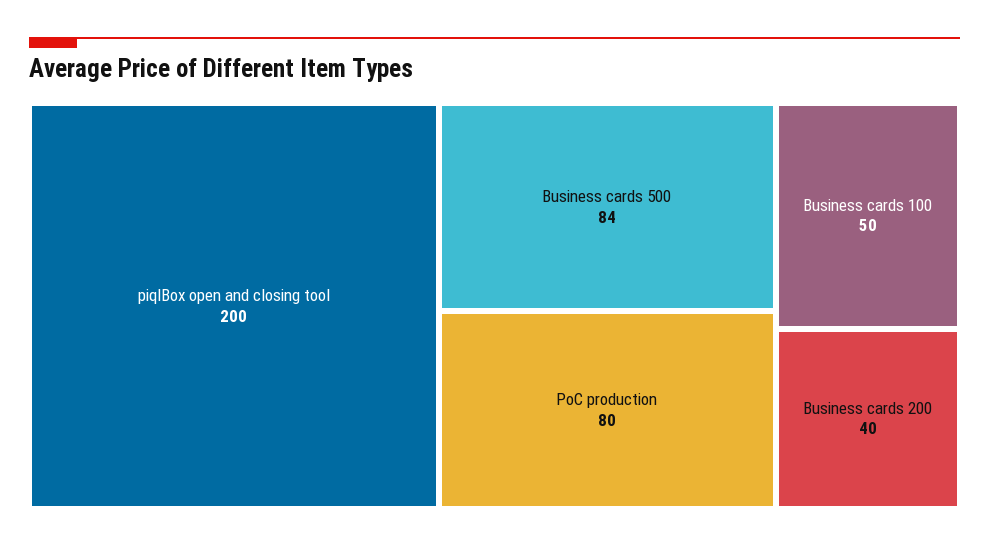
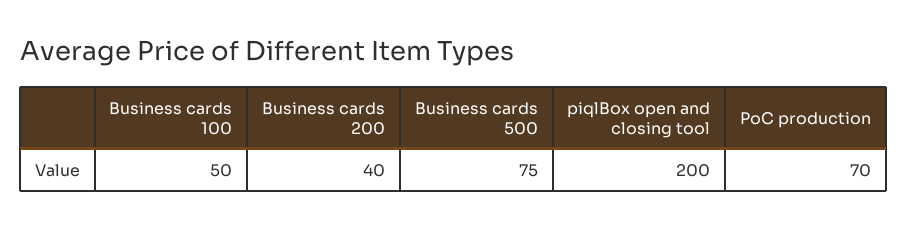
Business cards 500: 84 -> 75
PoC production: 80 -> 70

